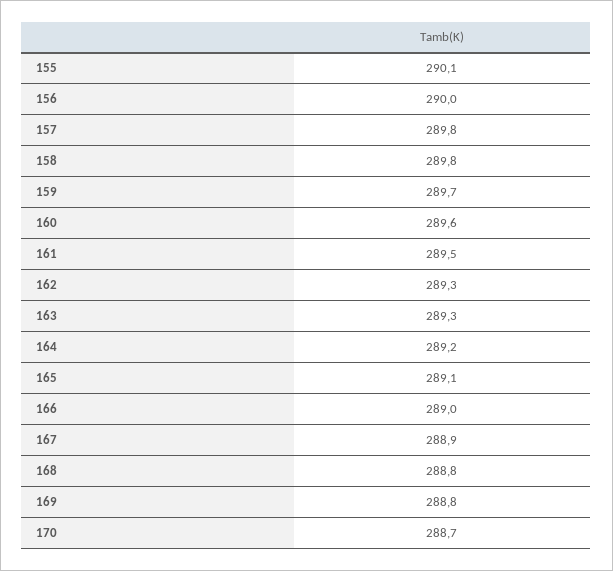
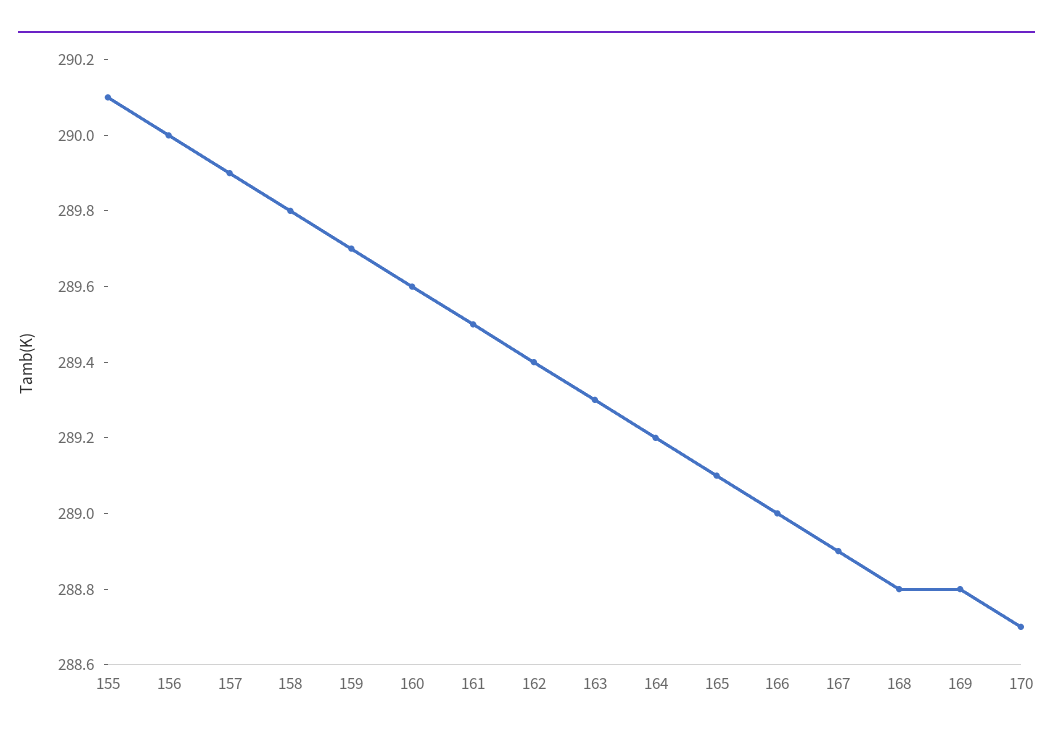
157: 289.8 -> 289.9
162: 289.3 -> 289.4

